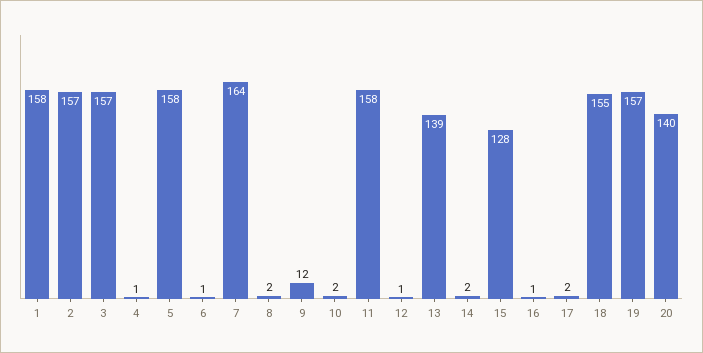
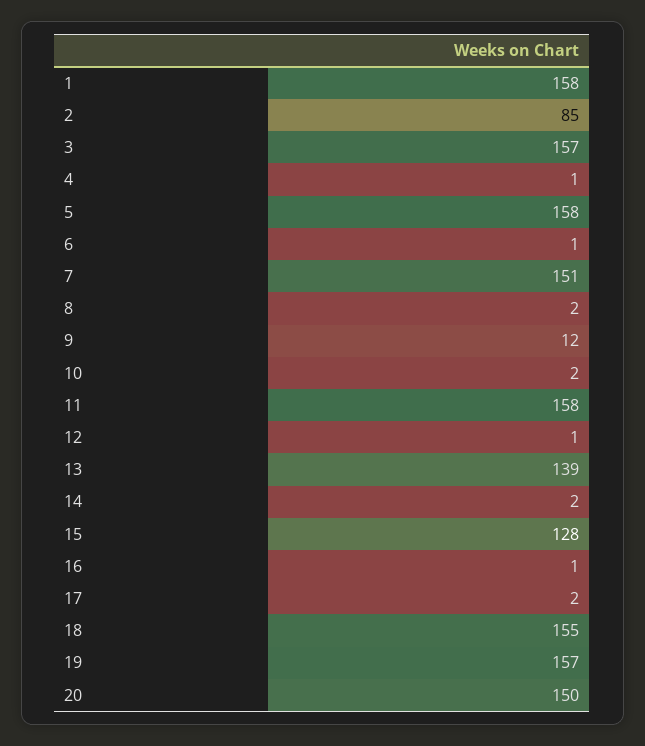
2: 157 -> 85
7: 164 -> 151
20: 140 -> 150

